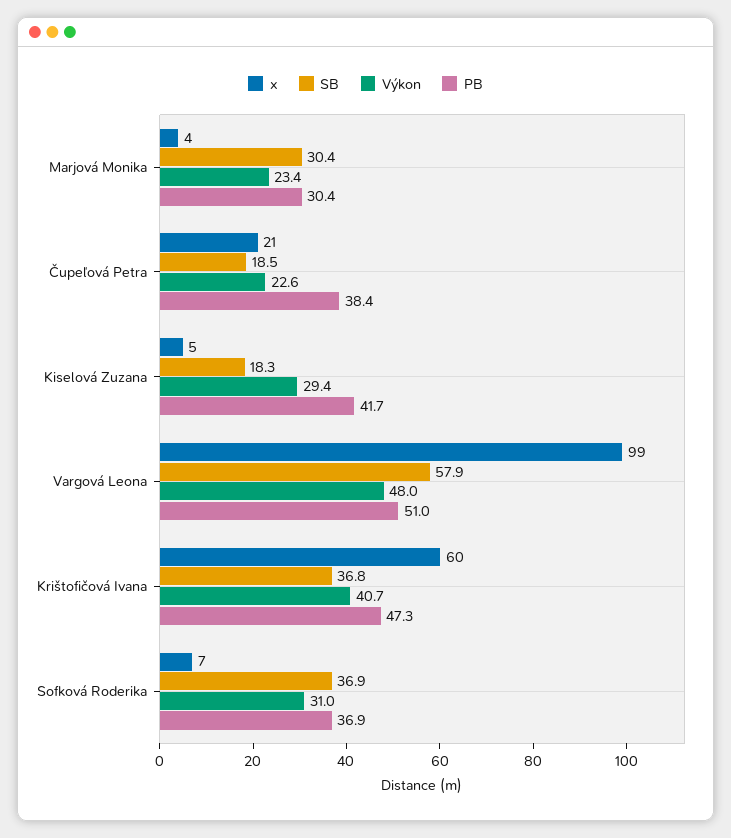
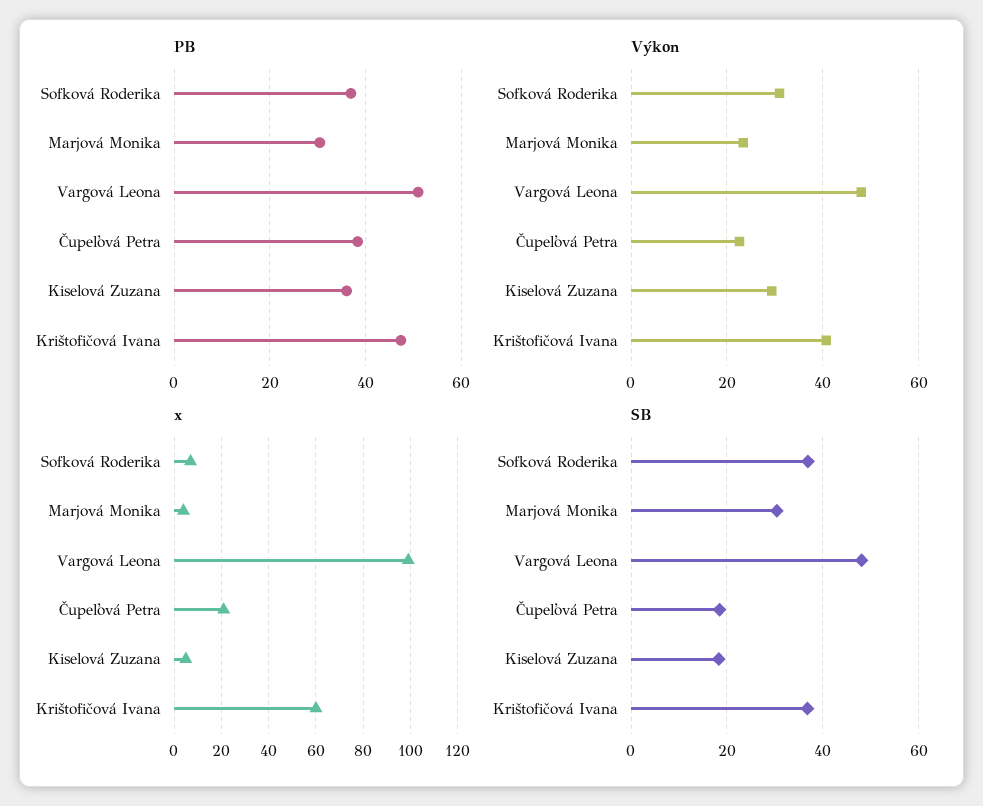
PB, Kiselová Zuzana: 41.7 -> 36
SB, Vargová Leona: 57.9 -> 48

